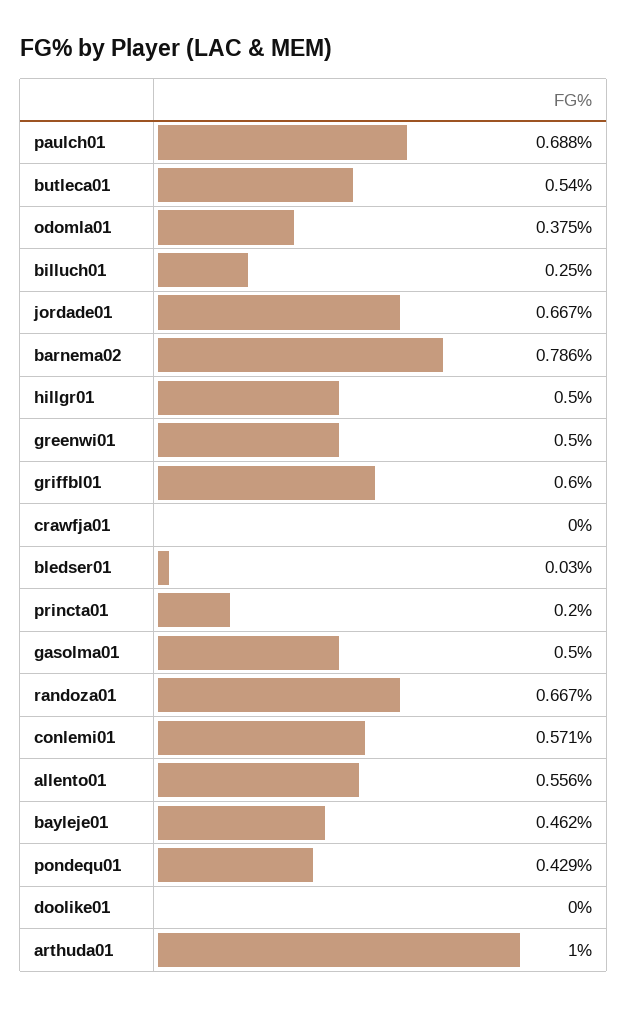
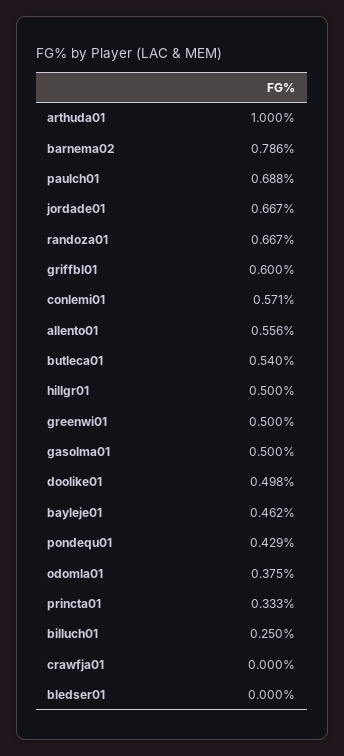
bledser01: 0.03 -> 0
princta01: 0.2 -> 0.333
doolike01: 0 -> 0.498

